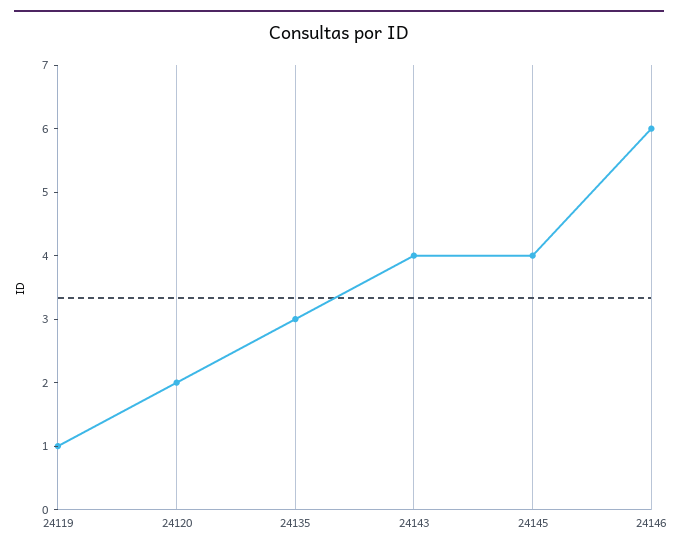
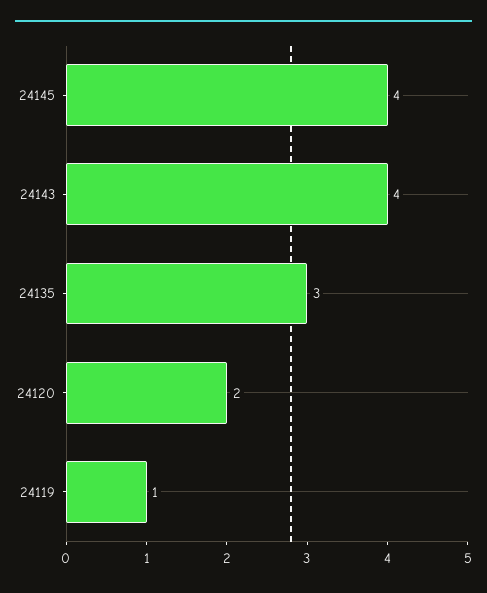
24146: 6 -> none

